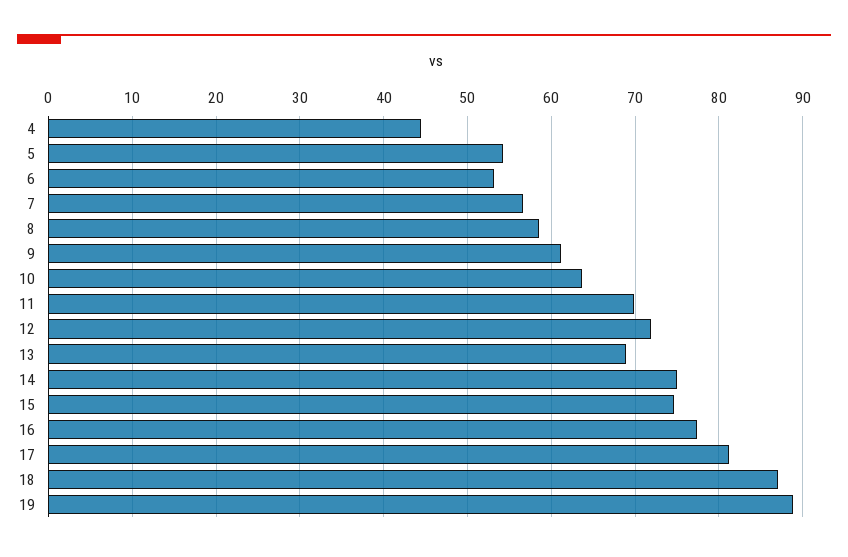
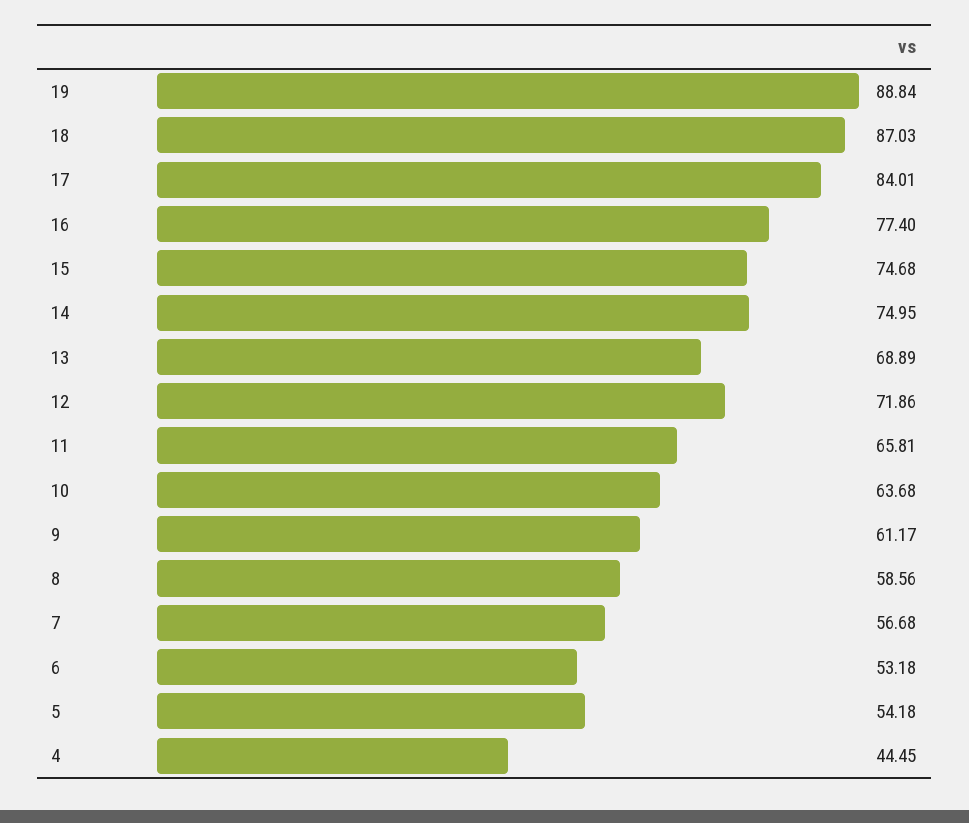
11: 70 -> 65.81
17: 81 -> 84.01

